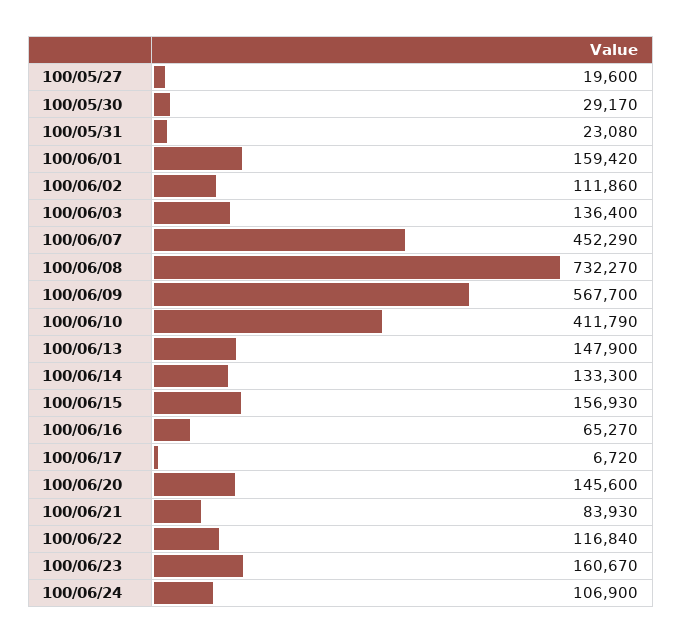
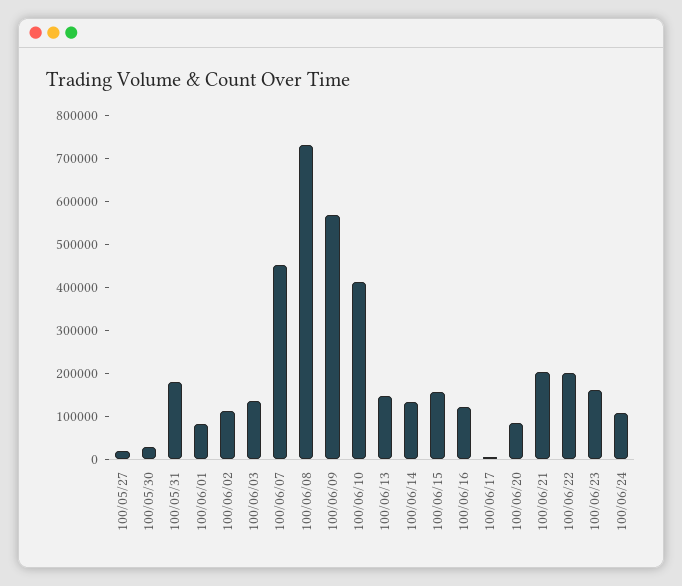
100/05/31: 23080 -> 180000
100/06/01: 159420 -> 80000
100/06/16: 65270 -> 120000
100/06/20: 145600 -> 80000
100/06/21: 83930 -> 200000
100/06/22: 116840 -> 200000

